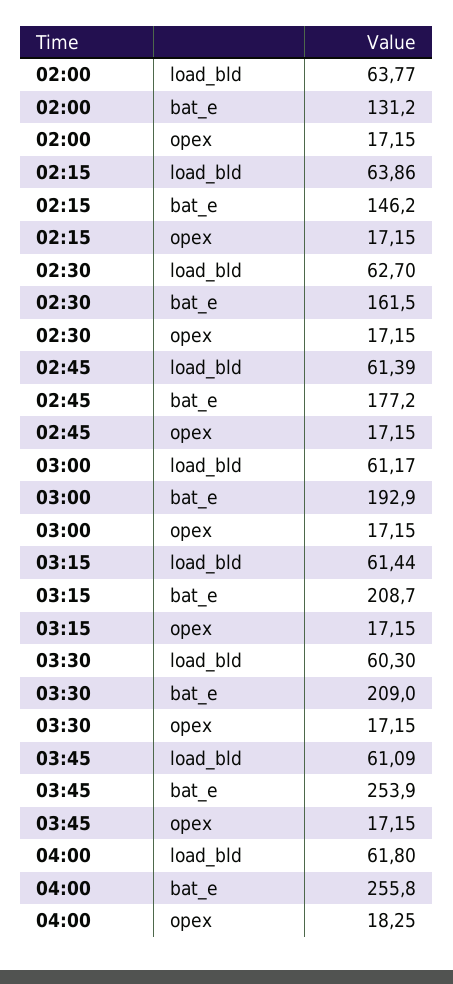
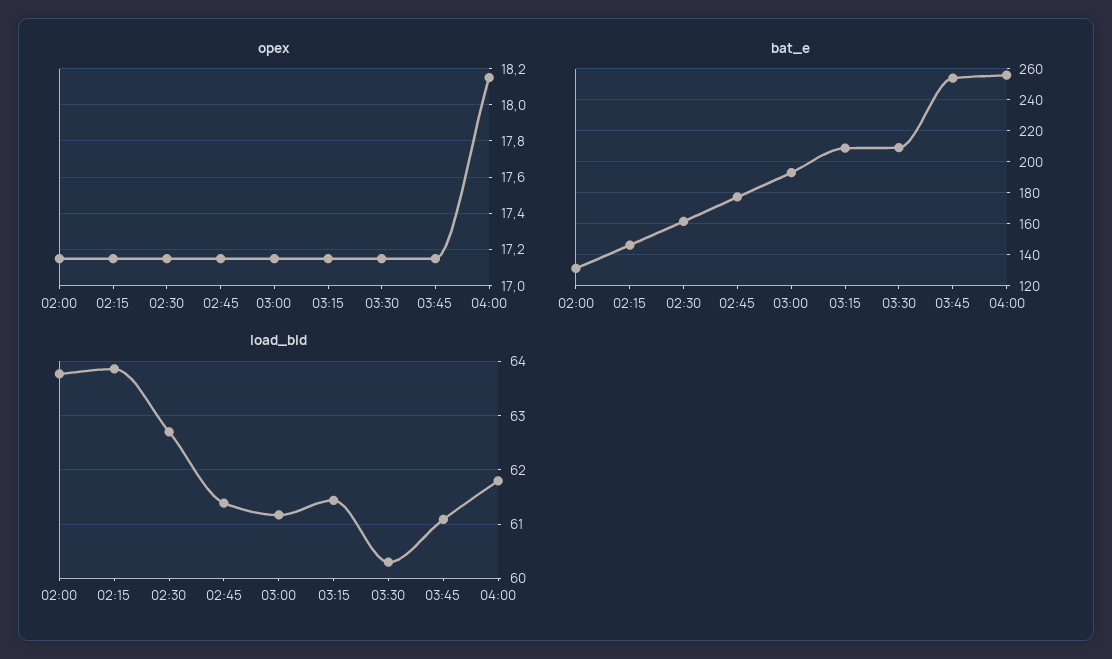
opex, 04:00: 18.25 -> 18.15

